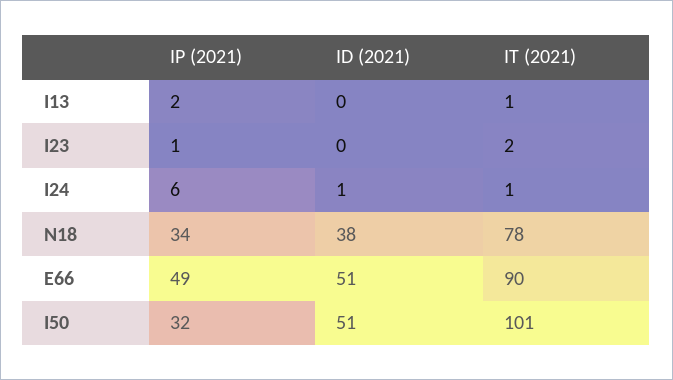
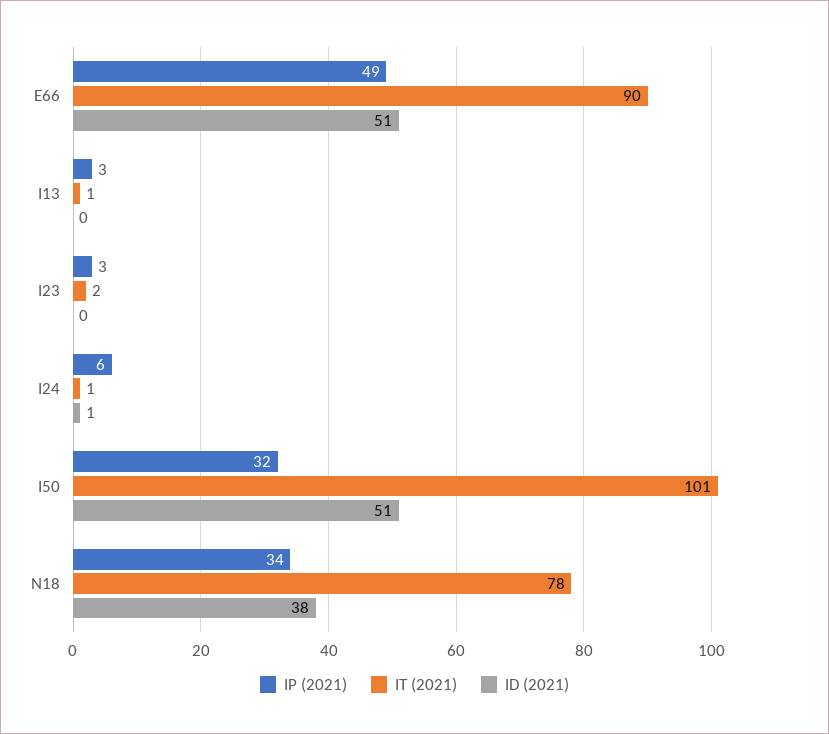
IP (2021), I13: 2 -> 3
IP (2021), I23: 1 -> 3

